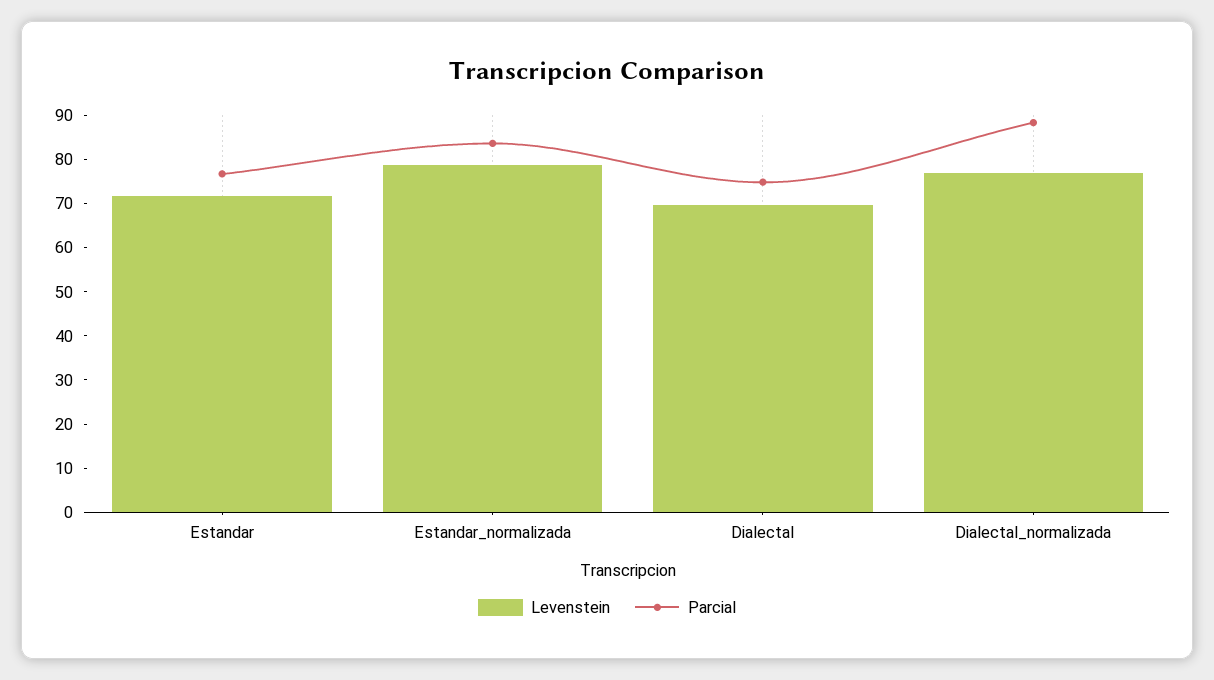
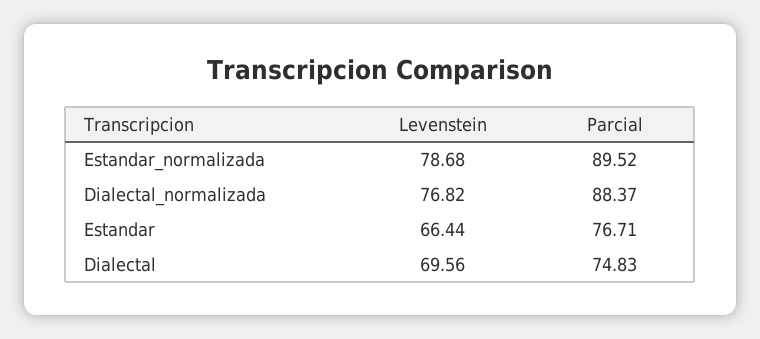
Levenstein, Estandar: 72 -> 66.44
Parcial, Estandar_normalizada: 84 -> 89.52

